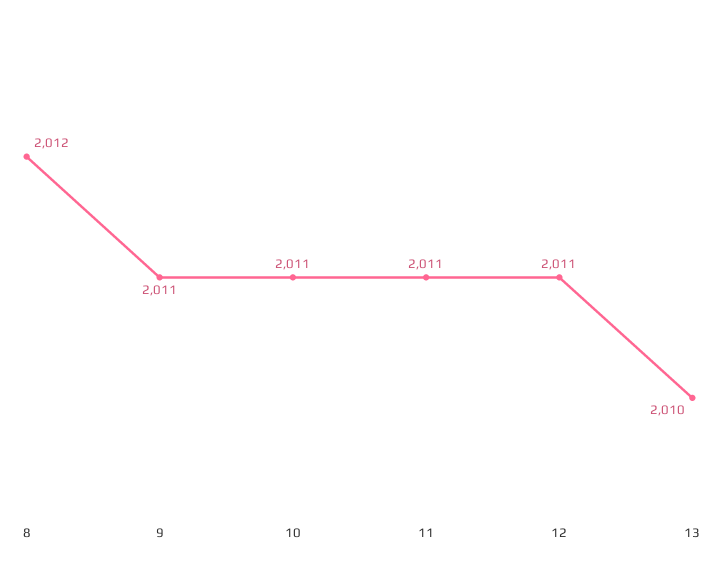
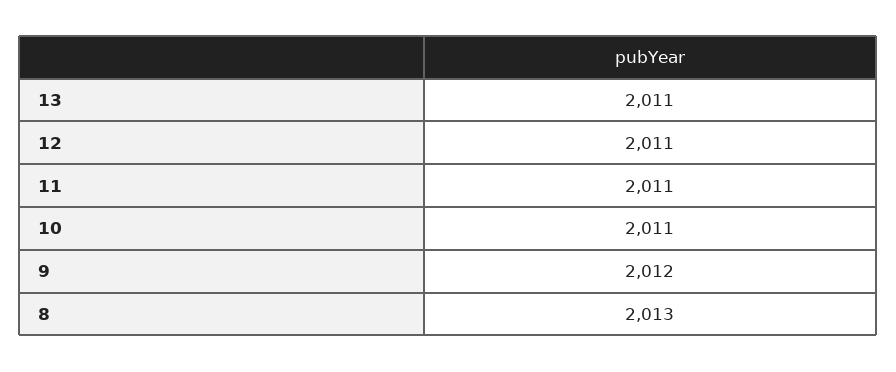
8: 2012 -> 2013
9: 2011 -> 2012
13: 2010 -> 2011

